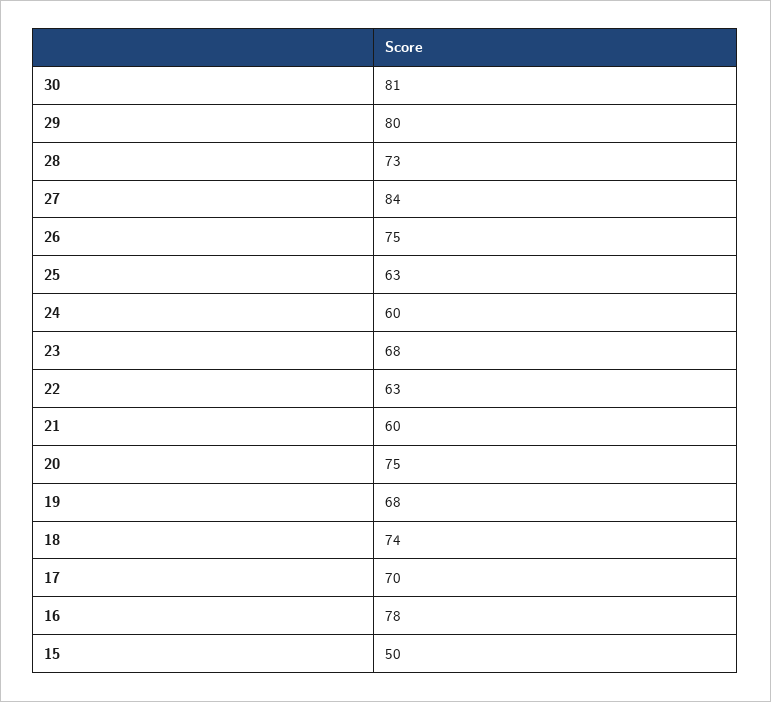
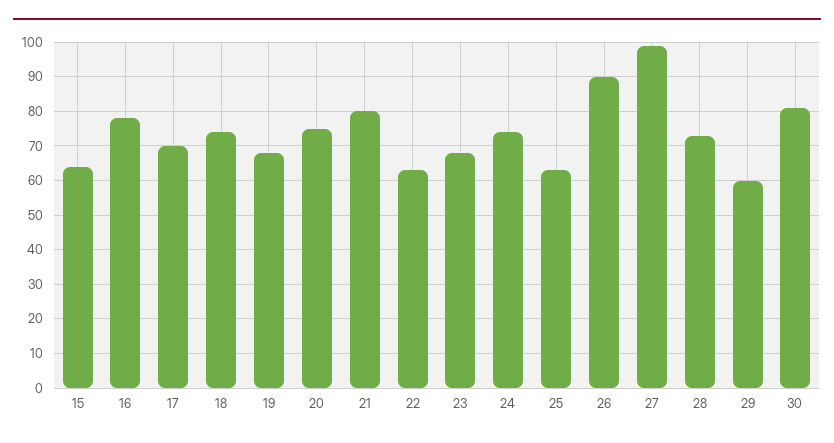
29: 80 -> 60
27: 84 -> 100
26: 75 -> 90
24: 60 -> 75
21: 60 -> 80
15: 50 -> 65

